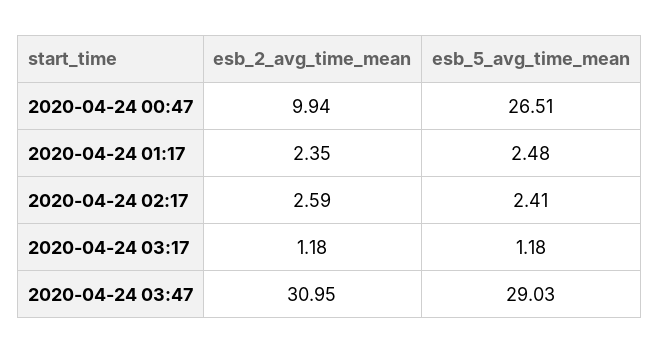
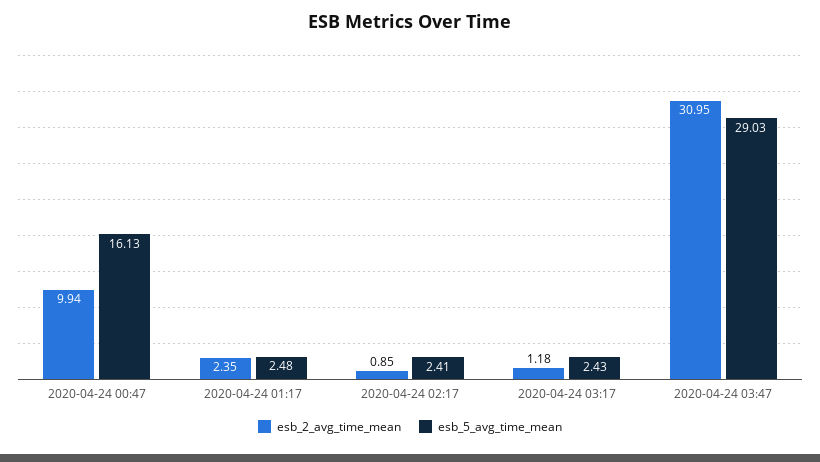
esb_5_avg_time_mean, 2020-04-24 00:47: 26.51 -> 16.13
esb_2_avg_time_mean, 2020-04-24 02:17: 2.59 -> 0.85
esb_5_avg_time_mean, 2020-04-24 03:17: 1.18 -> 2.43

